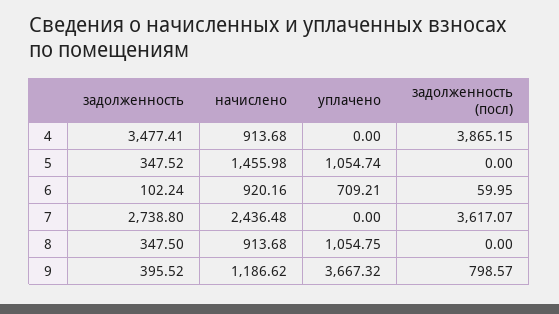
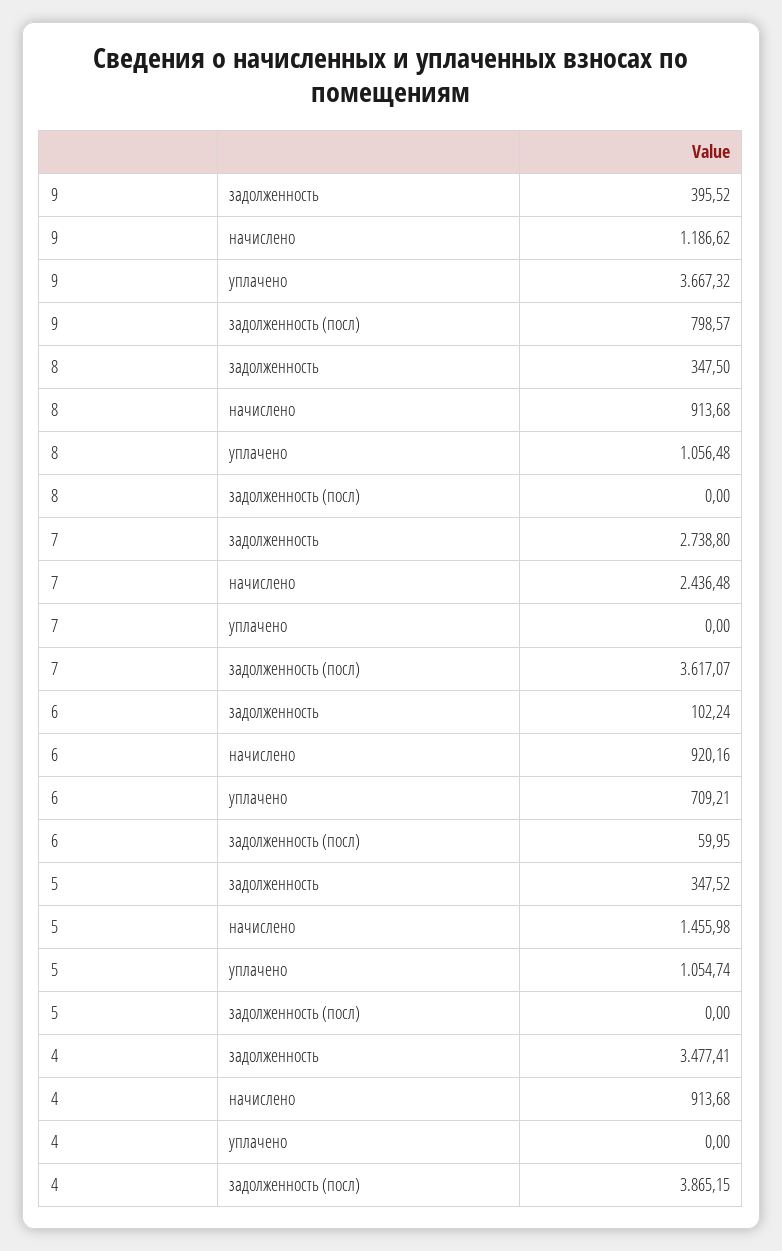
уплачено, 8: 1054.75 -> 1056.48

